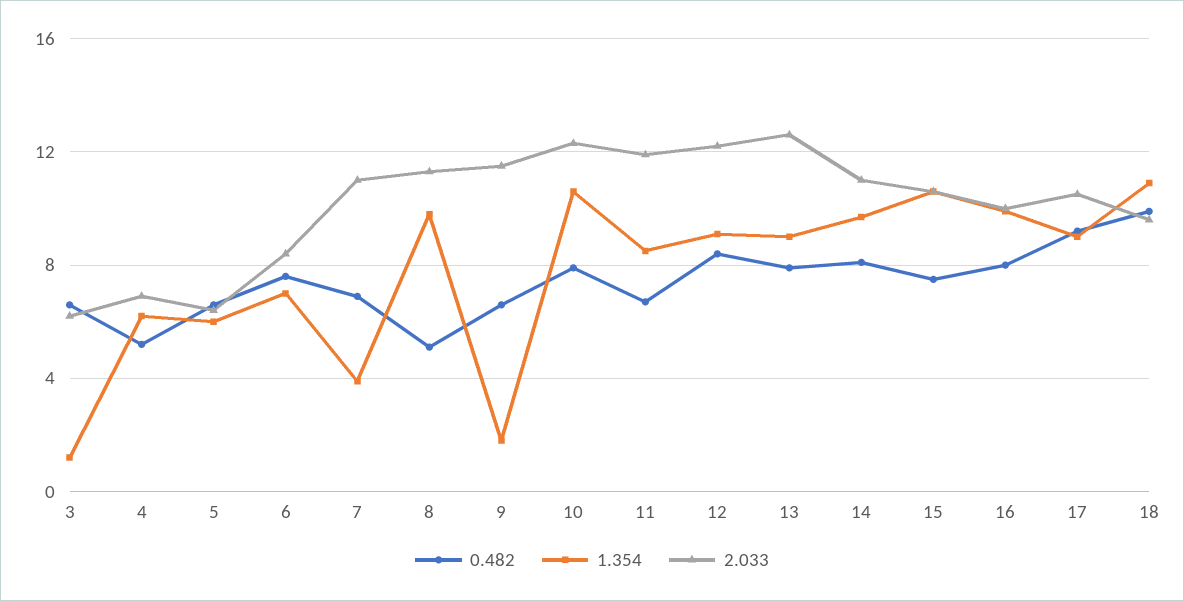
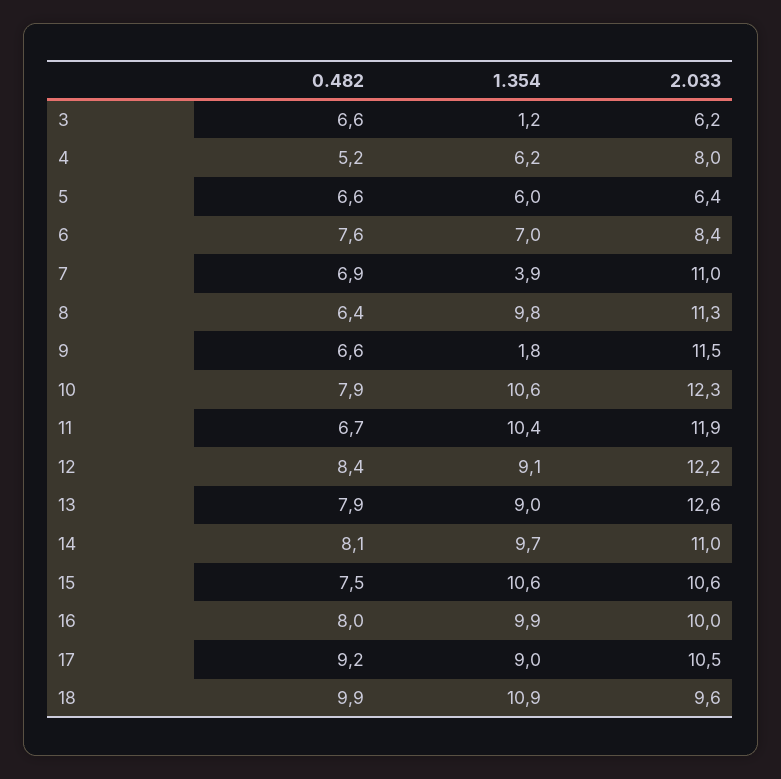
2.033, 4: 7 -> 8
0.482, 8: 5 -> 6.4
1.354, 11: 8.5 -> 10.4

